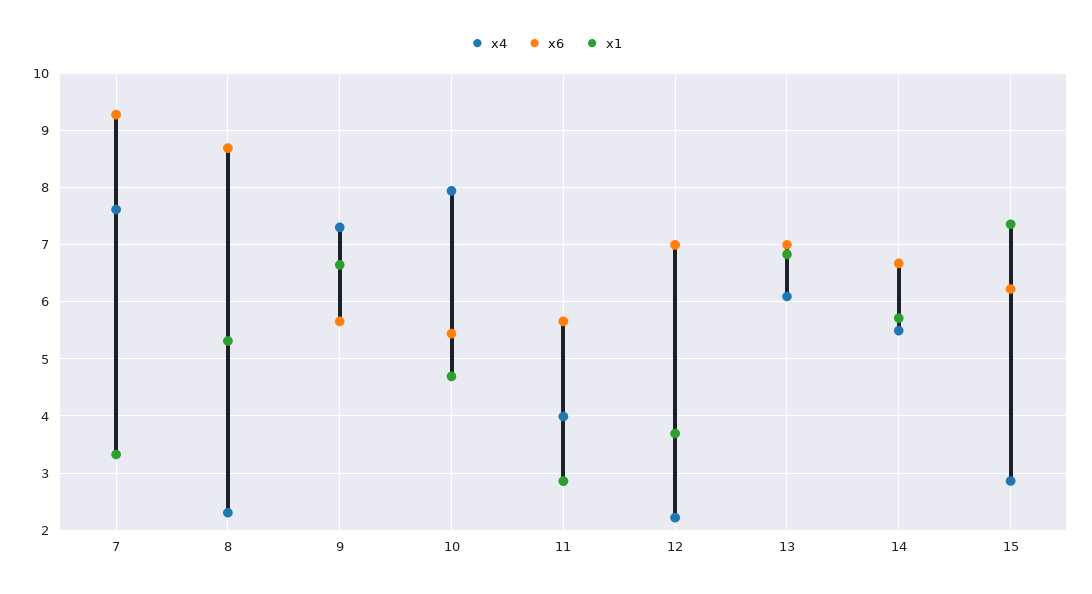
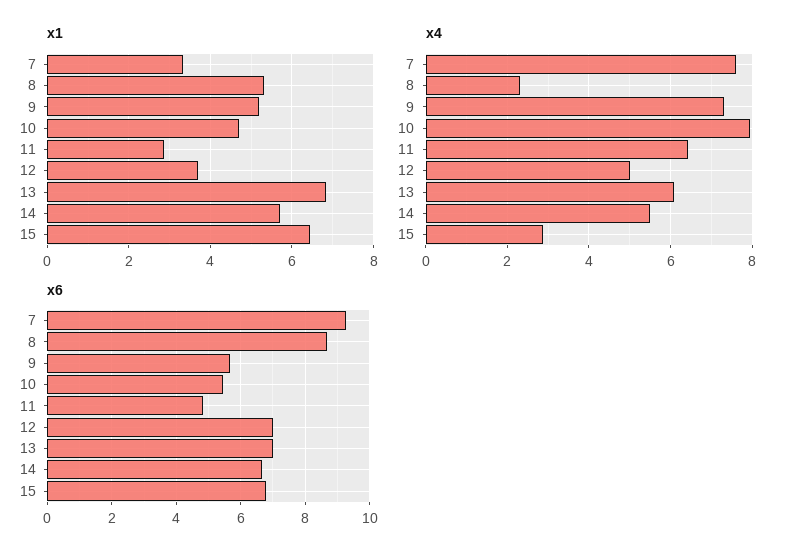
x1, 9: 6.6 -> 5.2
x4, 11: 4 -> 6.4
x6, 11: 5.6 -> 4.8
x4, 12: 2.2 -> 5
x6, 15: 6.2 -> 6.8
x1, 15: 7.4 -> 6.4

